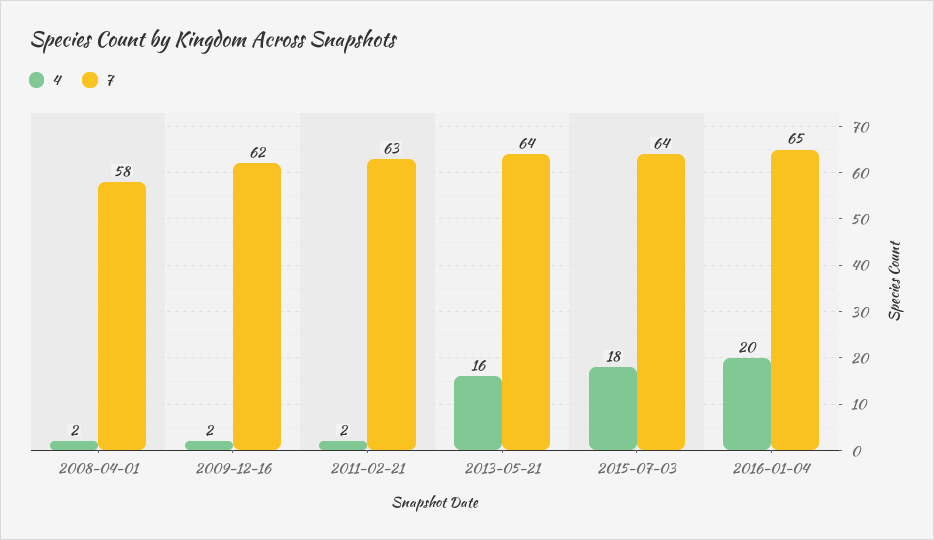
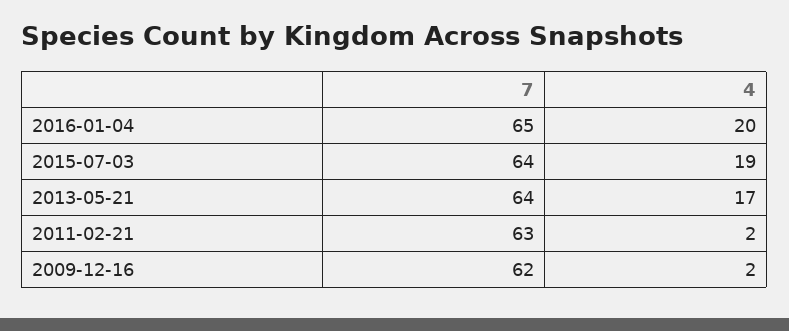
4, 2008-04-01: 2 -> none
7, 2008-04-01: 58 -> none
4, 2013-05-21: 16 -> 17
4, 2015-07-03: 18 -> 19

